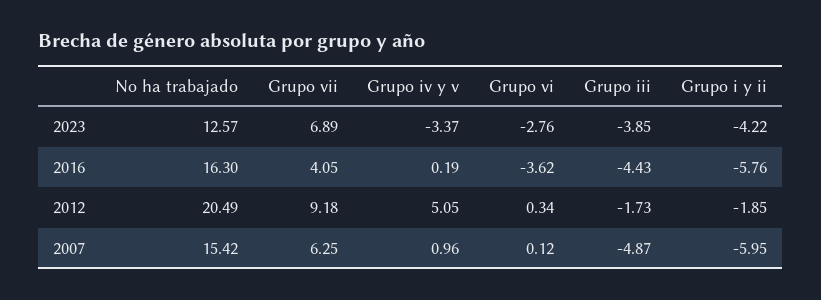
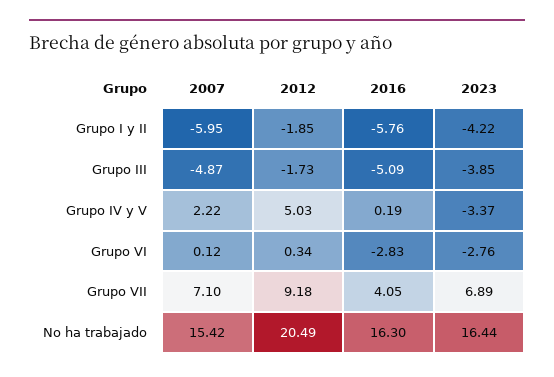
No ha trabajado, 2023: 12.57 -> 16.44
Grupo vi, 2016: -3.62 -> -2.83
Grupo iii, 2016: -4.43 -> -5.09
Grupo iv y v, 2012: 5.05 -> 5.03
Grupo vii, 2007: 6.25 -> 7.1
Grupo iv y v, 2007: 0.96 -> 2.22

